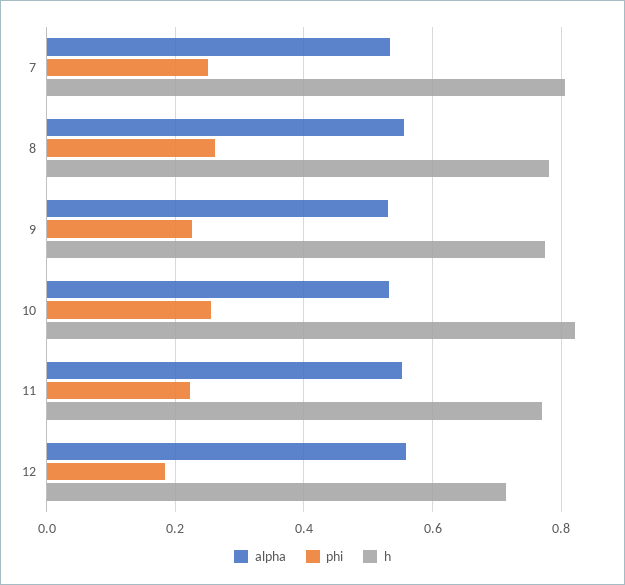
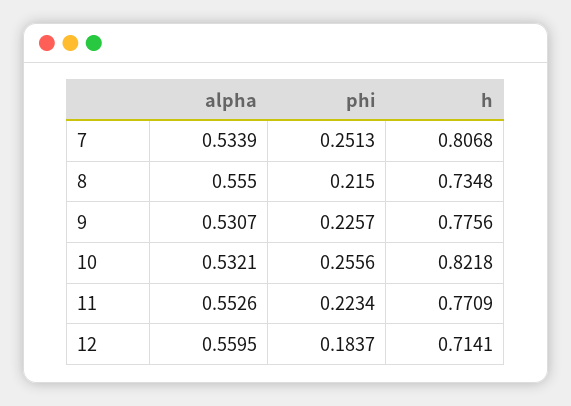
phi, 8: 0.26 -> 0.215
h, 8: 0.78 -> 0.7348

